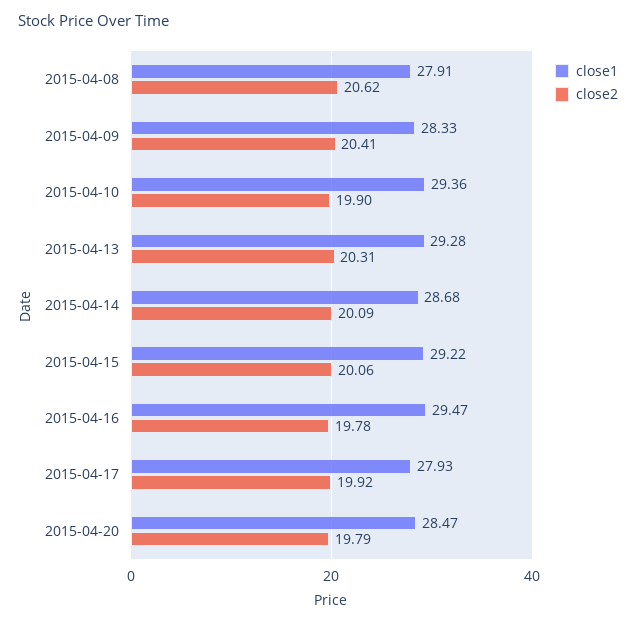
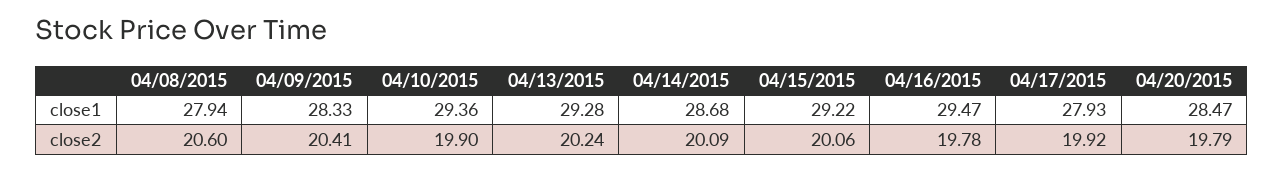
close1, 2015-04-08: 27.91 -> 27.94
close2, 2015-04-08: 20.62 -> 20.6
close2, 2015-04-13: 20.31 -> 20.24

